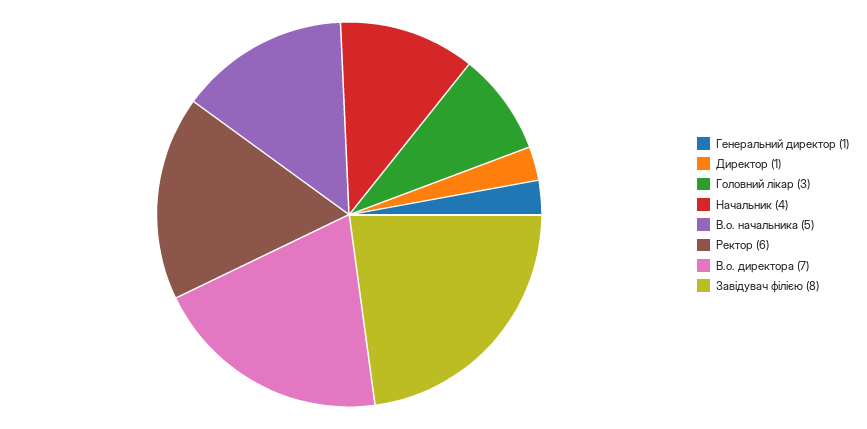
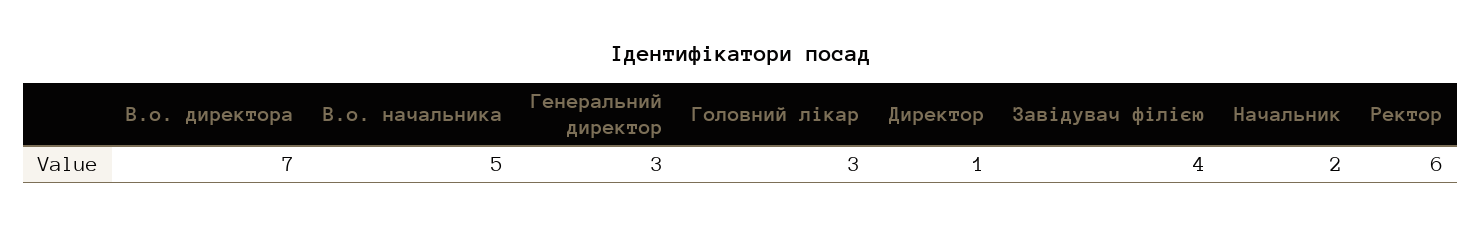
Генеральний директор: 1 -> 3
Начальник: 4 -> 2
Завідувач філією: 8 -> 4

